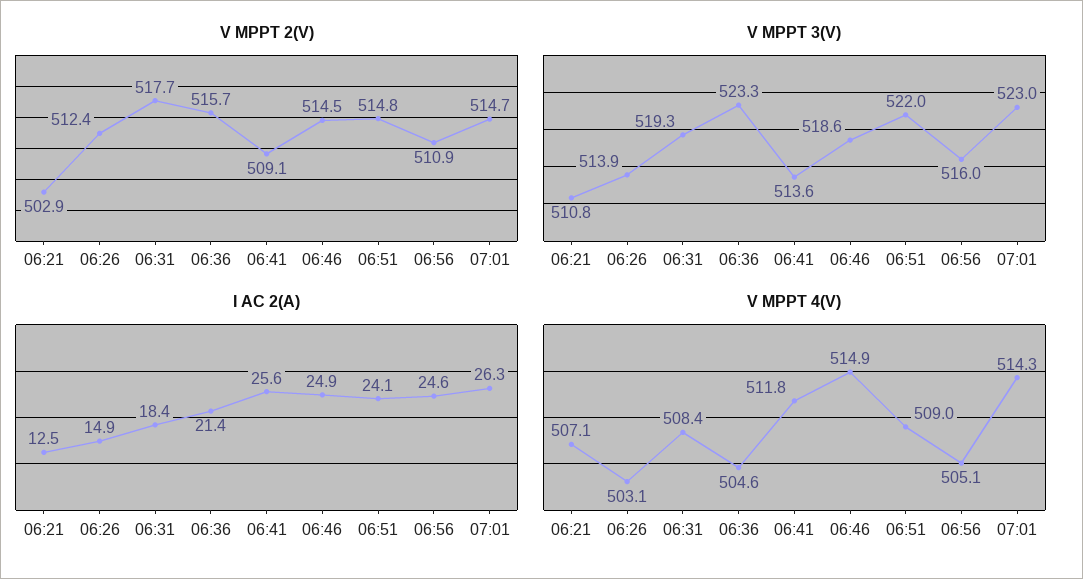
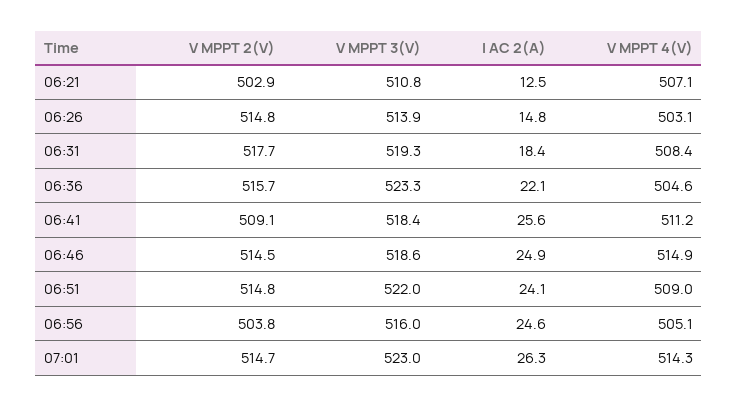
V MPPT 2(V), 06:26: 512.4 -> 514.8
V MPPT 2(V), 06:56: 510.9 -> 503.8
V MPPT 3(V), 06:41: 513.6 -> 518.4
I AC 2(A), 06:26: 14.9 -> 14.8
I AC 2(A), 06:36: 21.4 -> 22.1
V MPPT 4(V), 06:41: 511.8 -> 511.2

